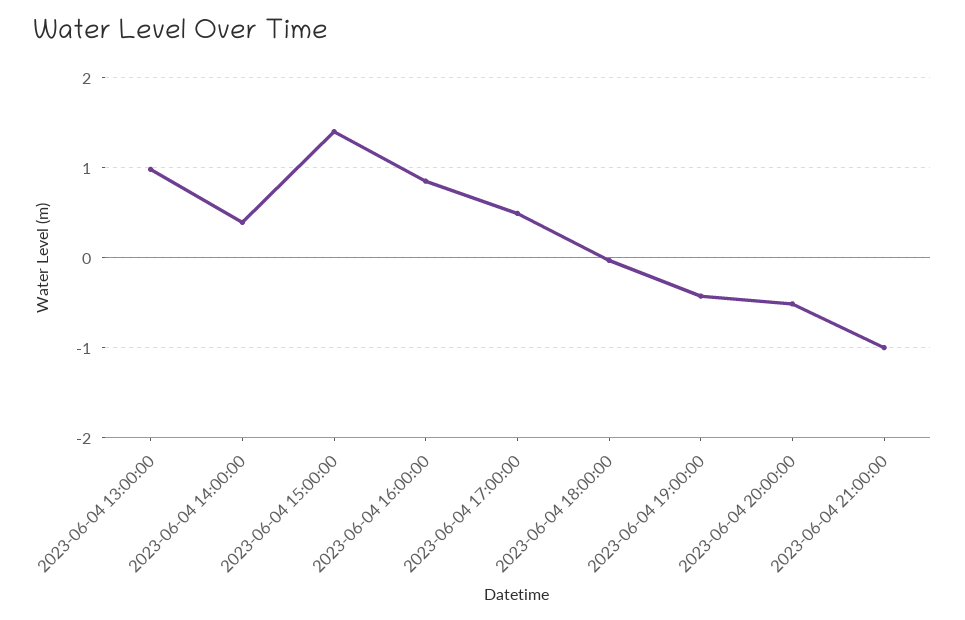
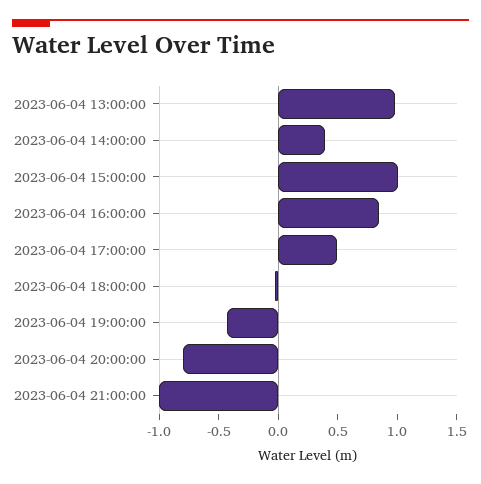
2023-06-04 15:00:00: 1.4 -> 1
2023-06-04 20:00:00: -0.5 -> -0.8

